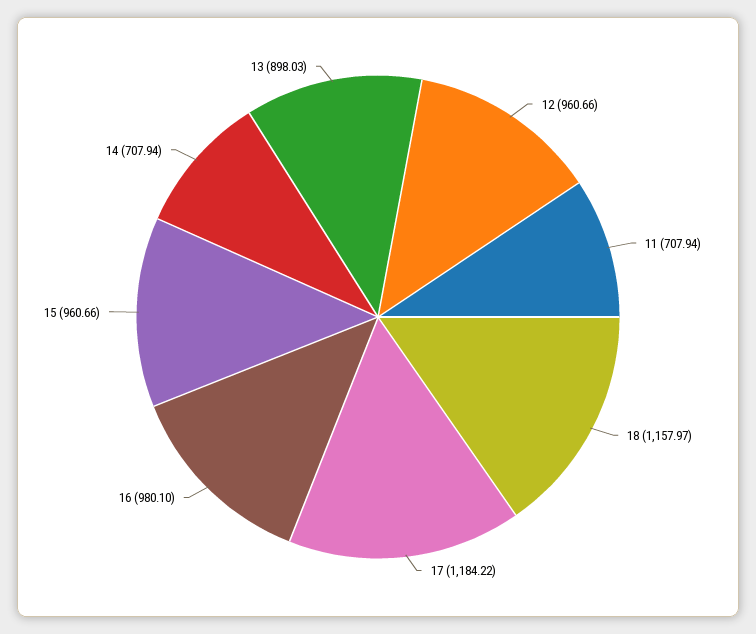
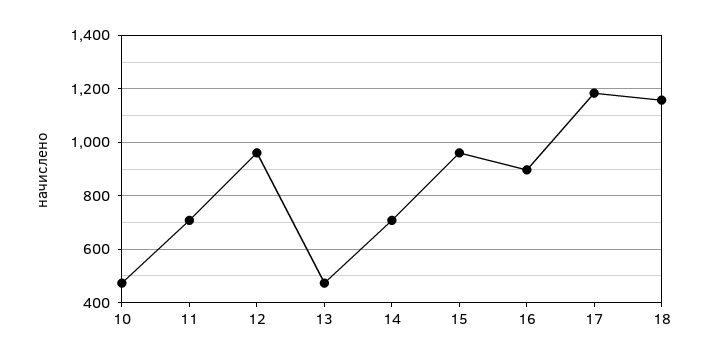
16: 980.1 -> 900
13: 898.03 -> 475
10: none -> 475

